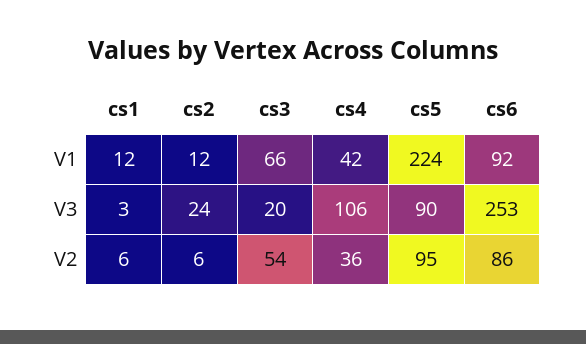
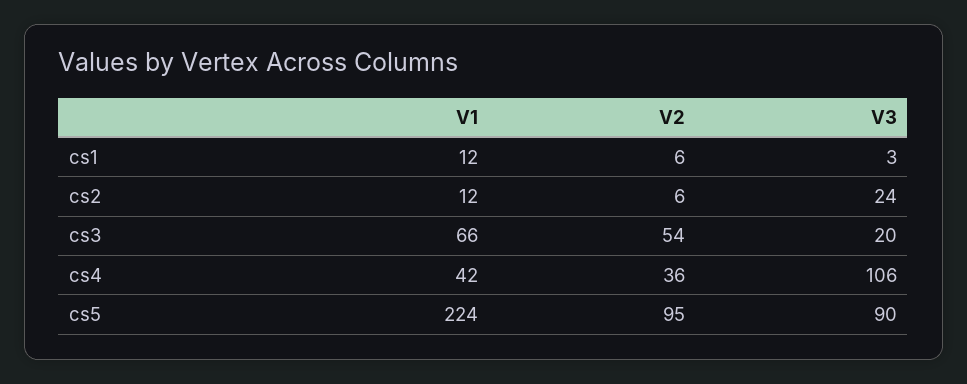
cs6, V1: 92 -> none
cs6, V3: 253 -> none
cs6, V2: 86 -> none

